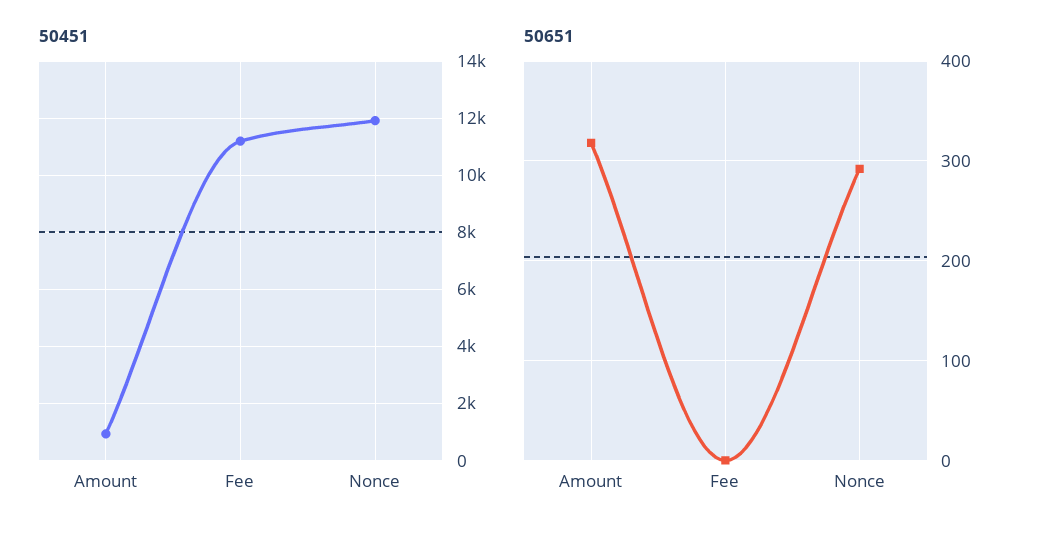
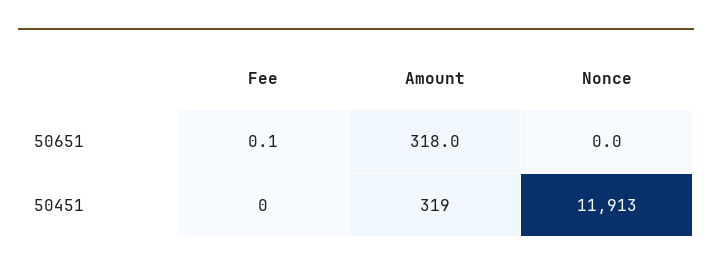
50451, Amount: 1000 -> 319
50451, Fee: 11250 -> 0
50651, Nonce: 290 -> 0

